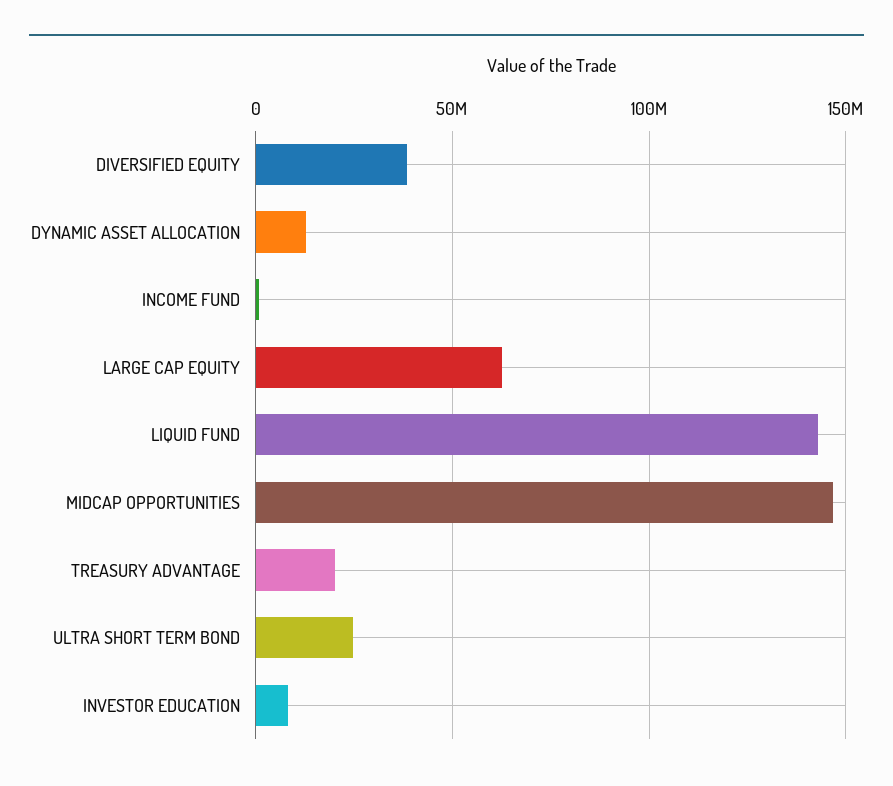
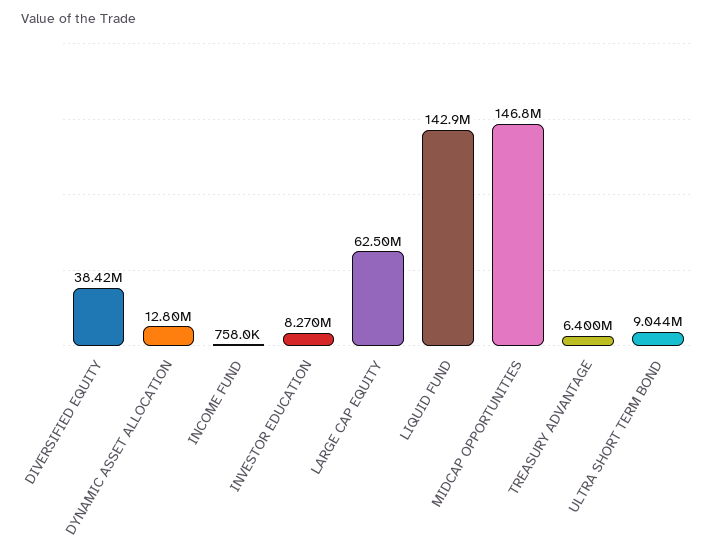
TREASURY ADVANTAGE: 20000000 -> 6400000
ULTRA SHORT TERM BOND: 25000000 -> 9044000

